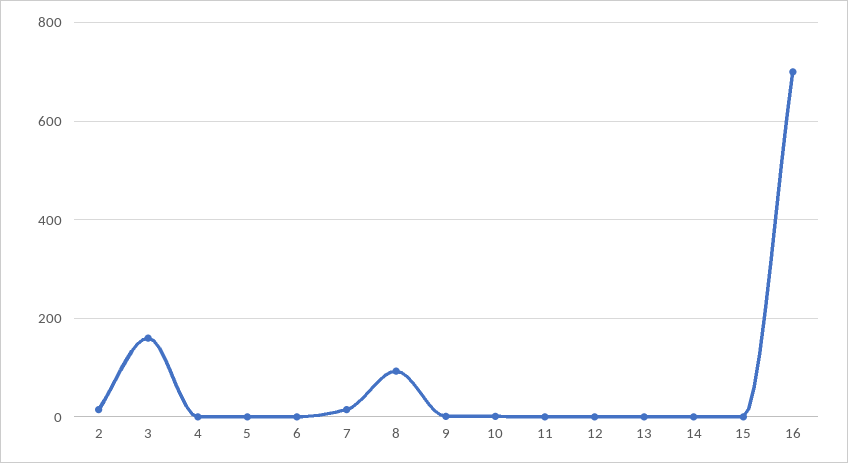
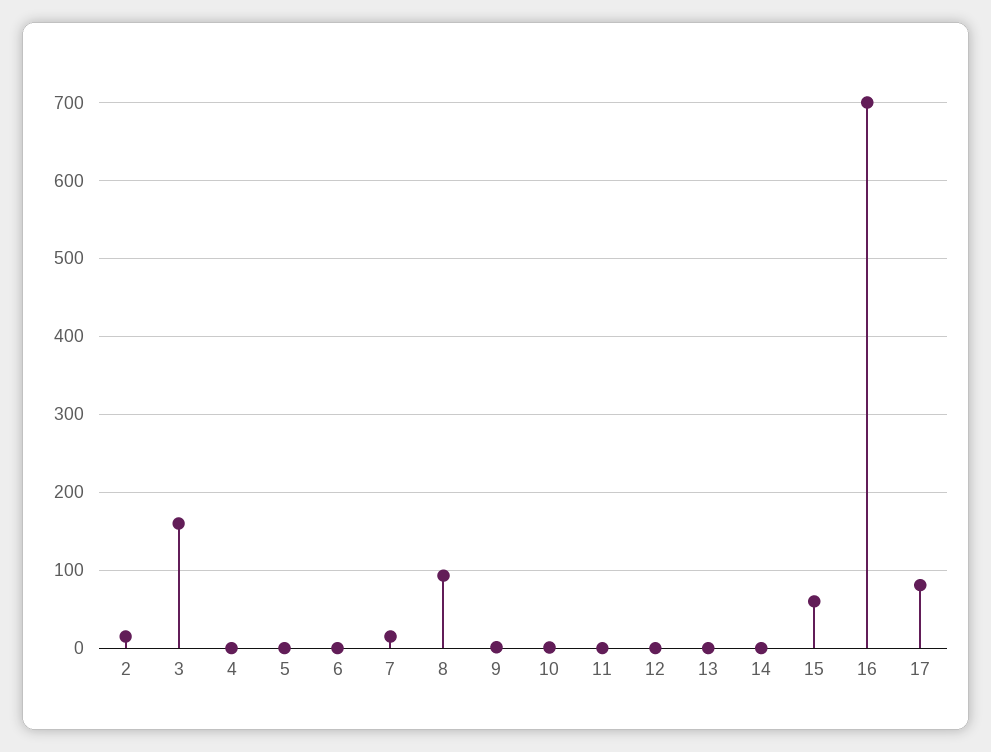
15: 0 -> 60
17: none -> 80

